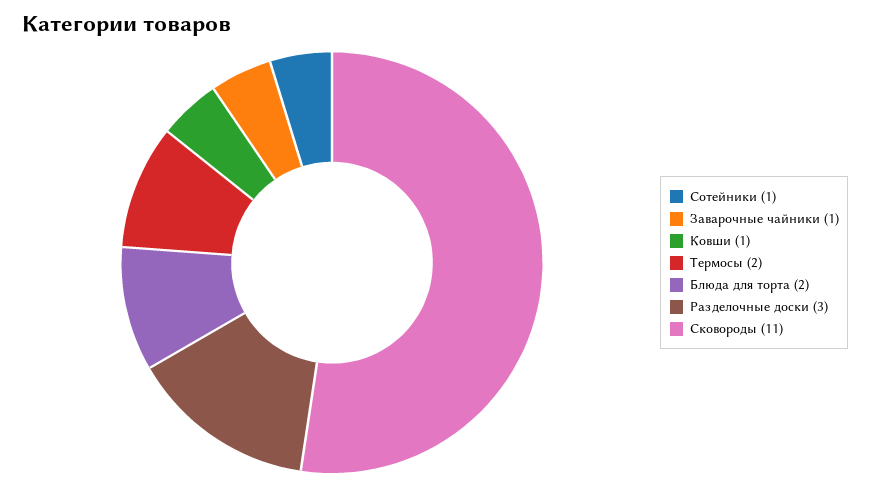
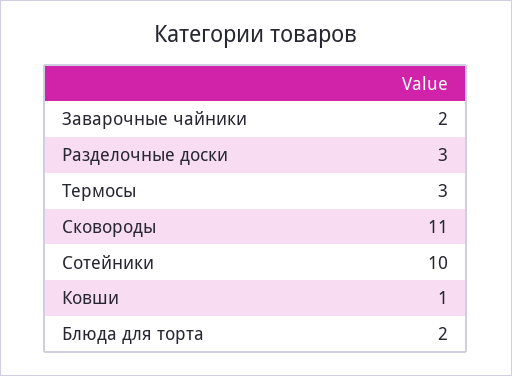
Сотейники: 1 -> 10
Заварочные чайники: 1 -> 2
Термосы: 2 -> 3

